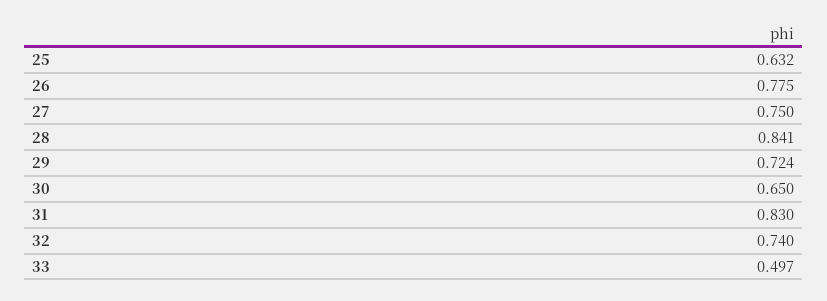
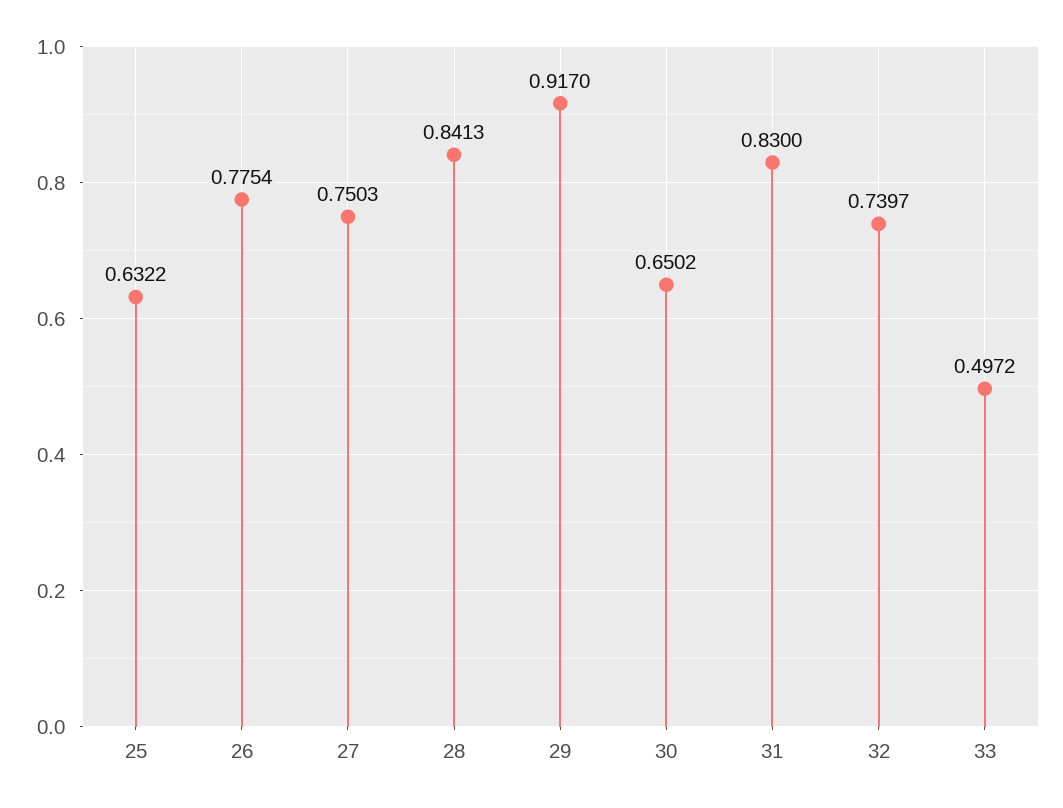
29: 0.724 -> 0.917

